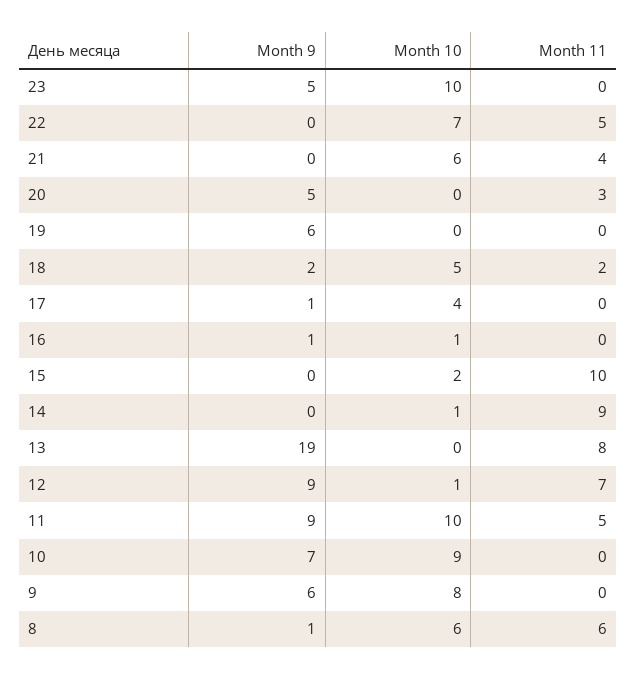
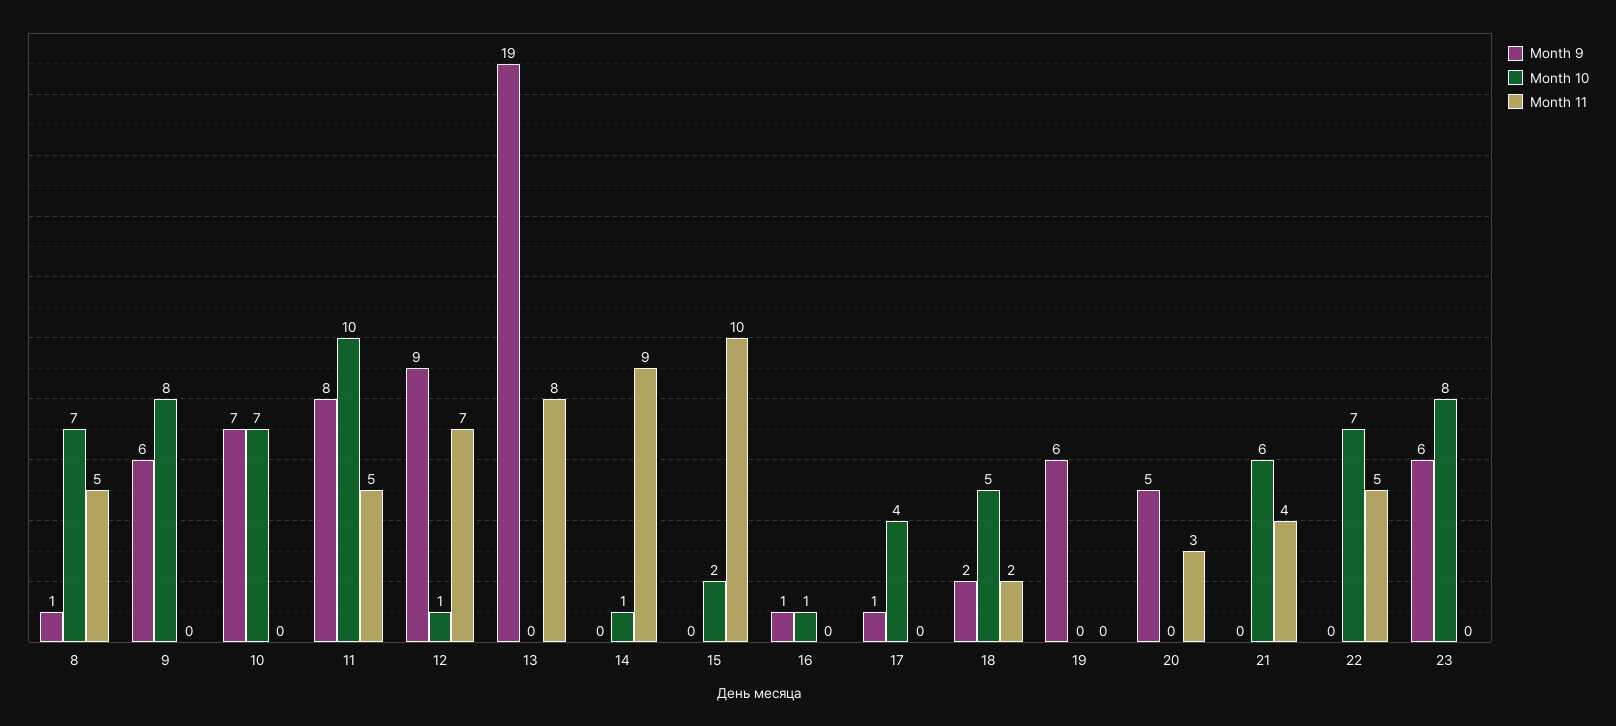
Month 9, 23: 5 -> 6
Month 10, 23: 10 -> 8
Month 9, 11: 9 -> 8
Month 10, 10: 9 -> 7
Month 10, 8: 6 -> 7
Month 11, 8: 6 -> 5

